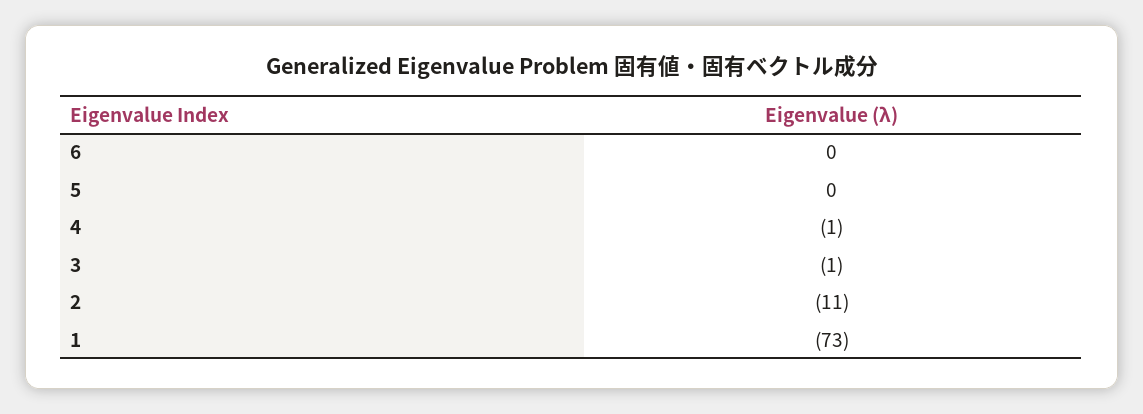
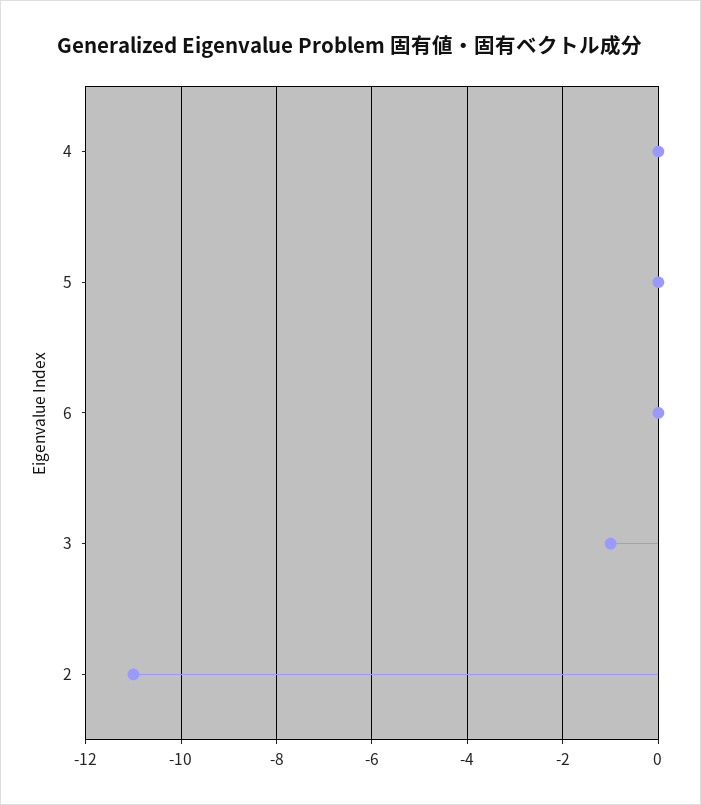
4: -1 -> 0
1: -73 -> none

